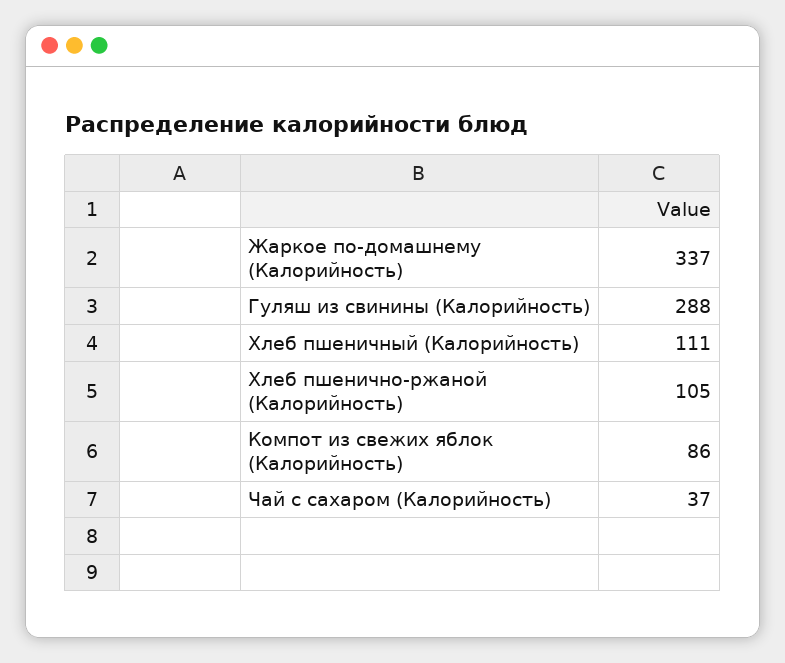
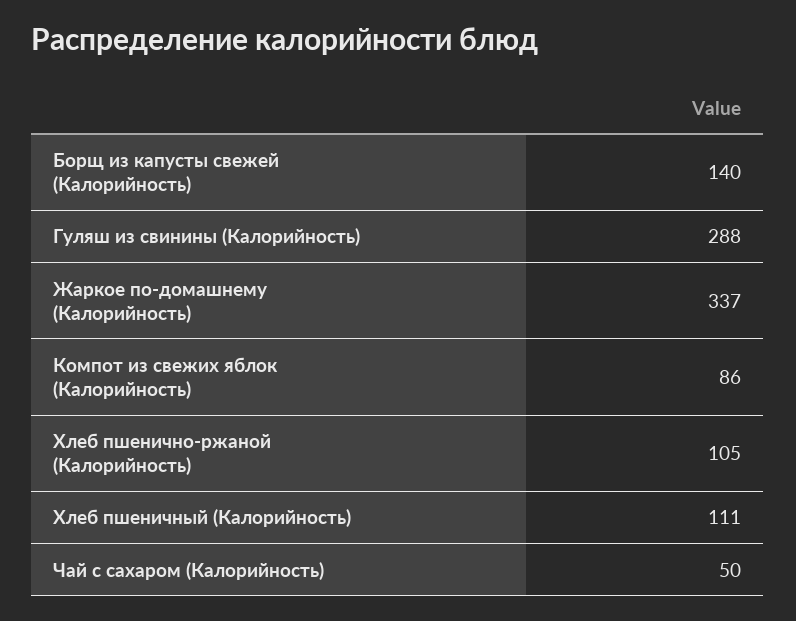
Чай с сахаром (Калорийность): 37 -> 50
Борщ из капусты свежей (Калорийность): none -> 140

